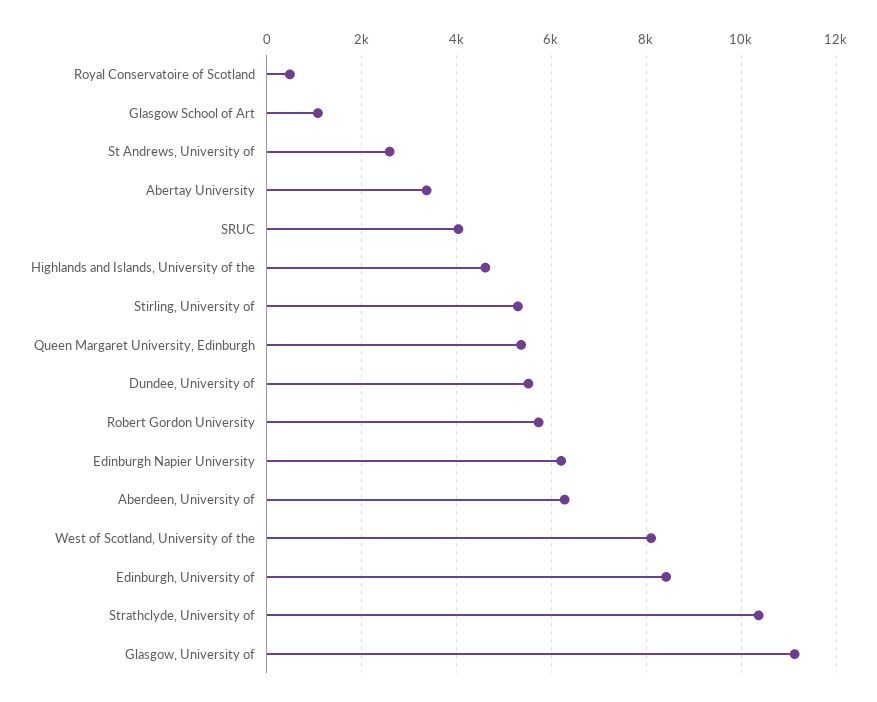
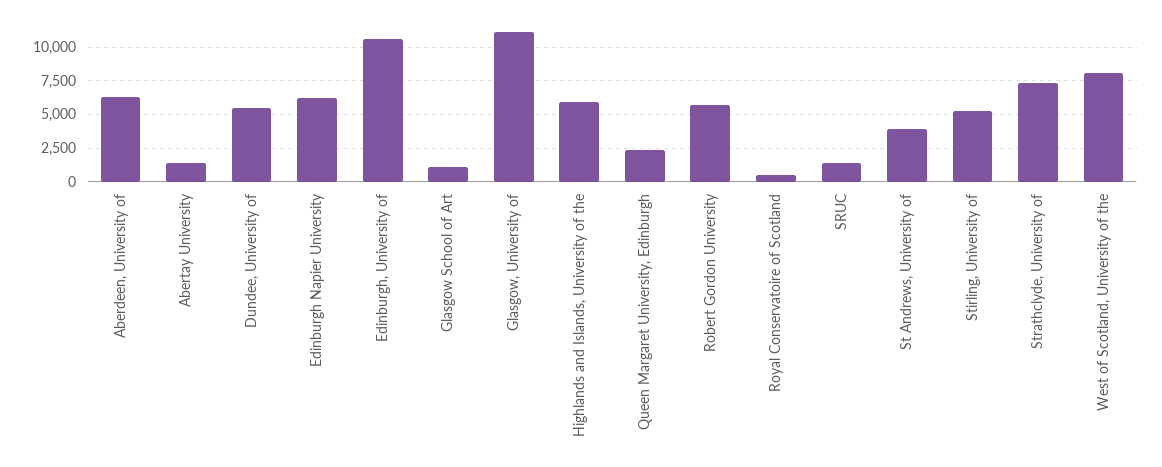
St Andrews, University of: 2600 -> 4000
Abertay University: 3400 -> 1500
SRUC: 4000 -> 1500
Highlands and Islands, University of the: 4600 -> 6000
Queen Margaret University, Edinburgh: 5400 -> 2500
Edinburgh, University of: 8400 -> 10500
Strathclyde, University of: 10400 -> 7500

